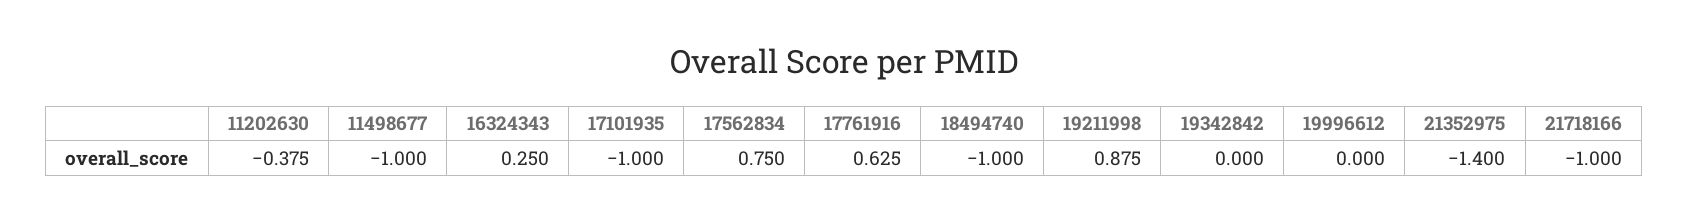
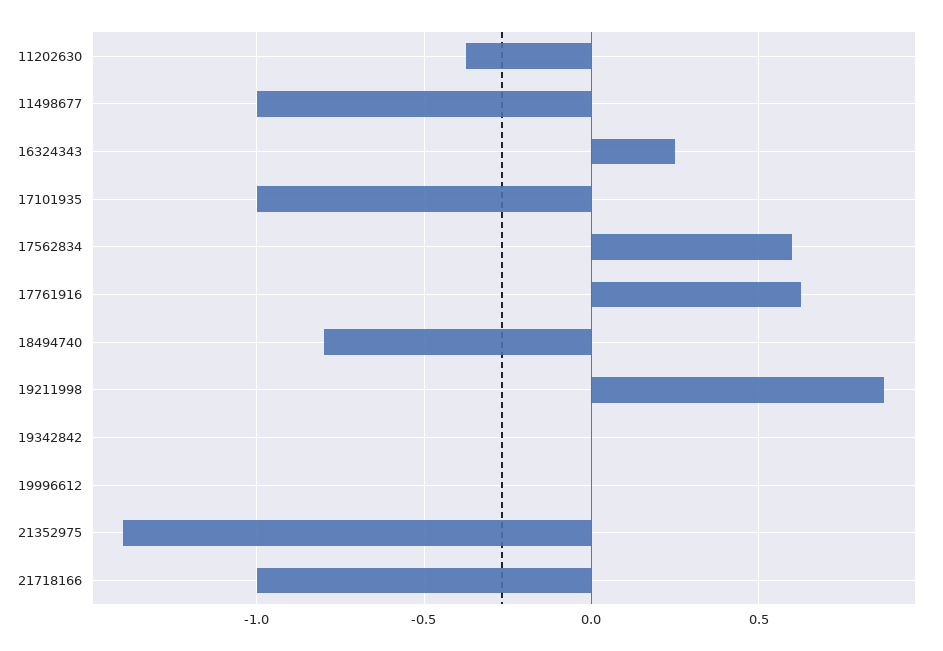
17562834: 0.75 -> 0.6
18494740: -1 -> -0.8

